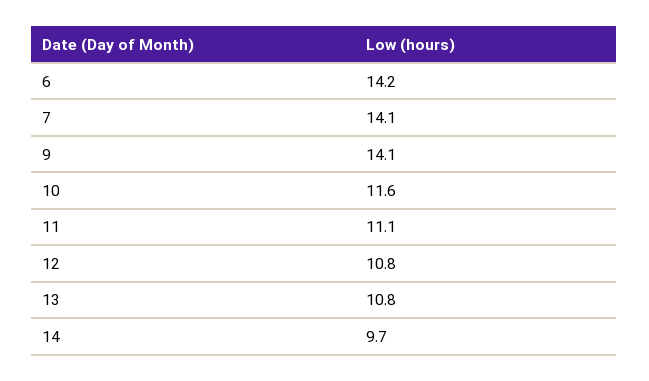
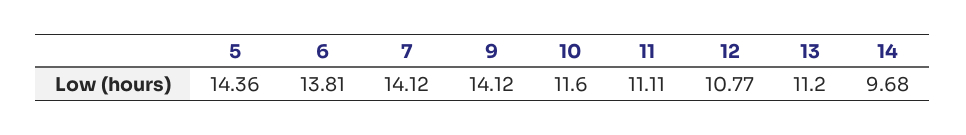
6: 14.2 -> 13.81
13: 10.8 -> 11.2
5: none -> 14.36

